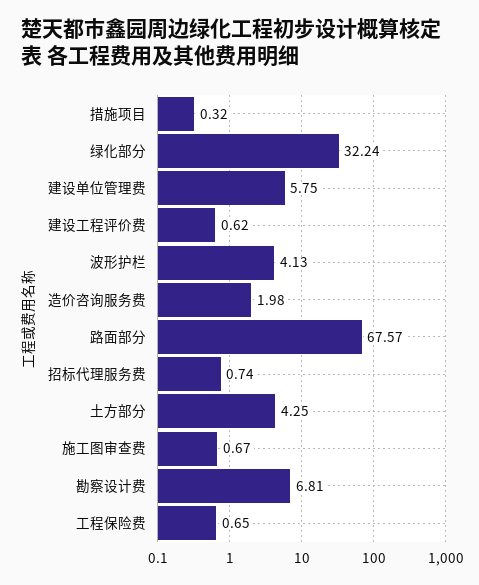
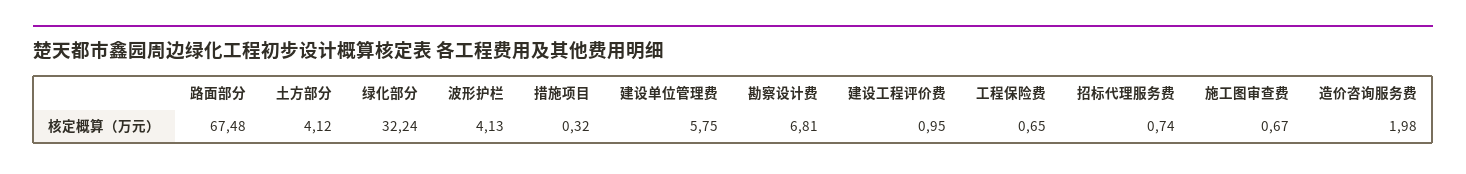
建设工程评价费: 0.62 -> 0.95
路面部分: 67.57 -> 67.48
土方部分: 4.25 -> 4.12

